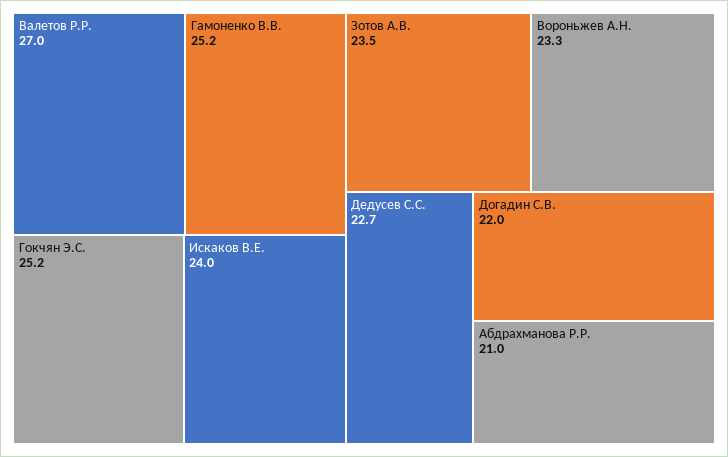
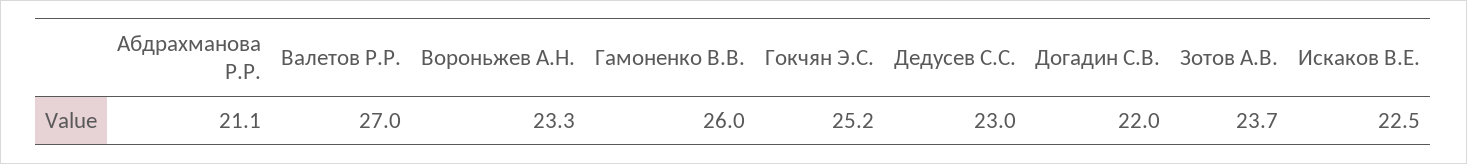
Гамоненко В.В.: 25.2 -> 26
Искаков В.Е.: 24 -> 22.5
Зотов А.В.: 23.5 -> 23.7
Дедусев С.С.: 22.7 -> 23
Абдрахманова Р.Р.: 21 -> 21.1

